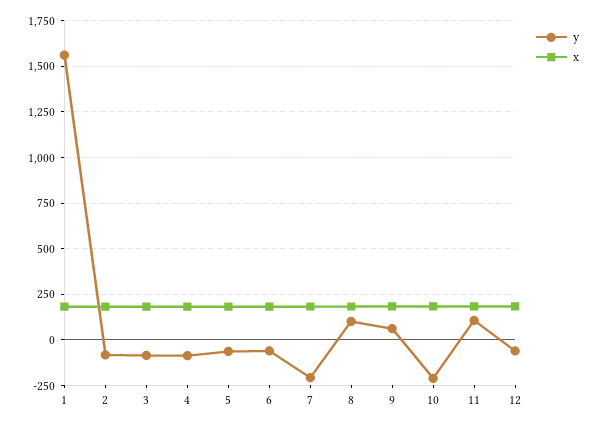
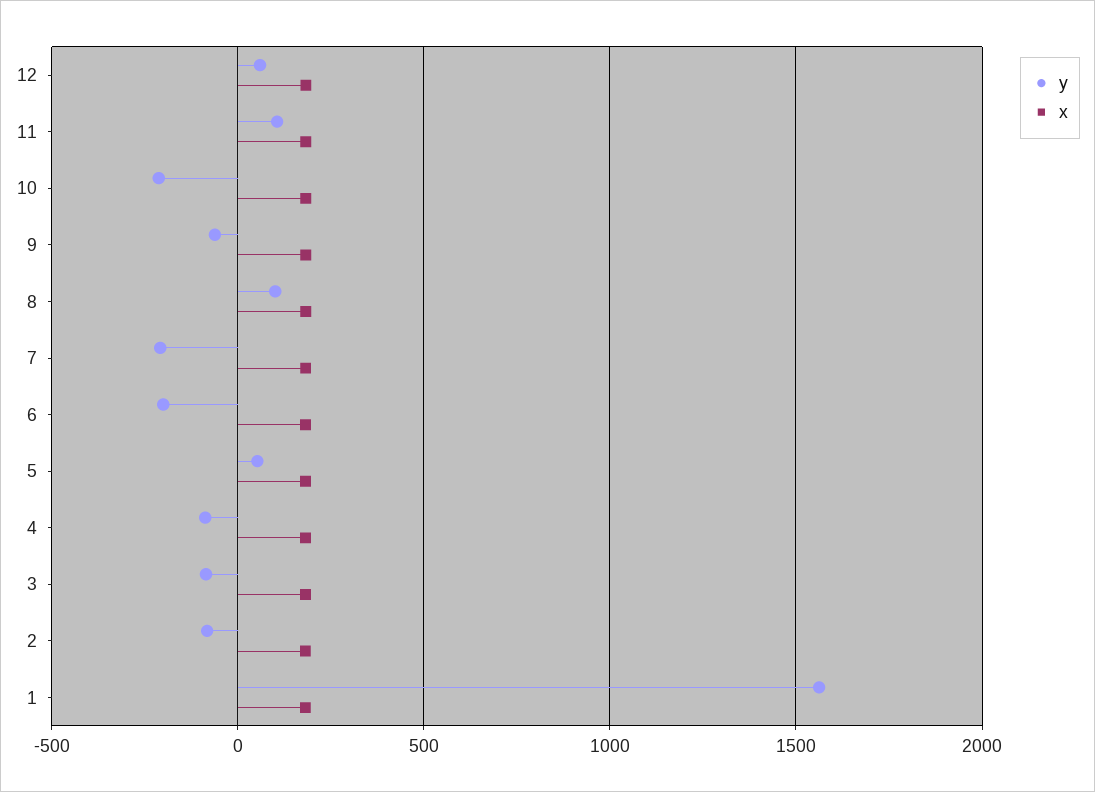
y, 5: -50 -> 50
y, 6: -50 -> -200
y, 9: 50 -> -50
y, 12: -50 -> 50

